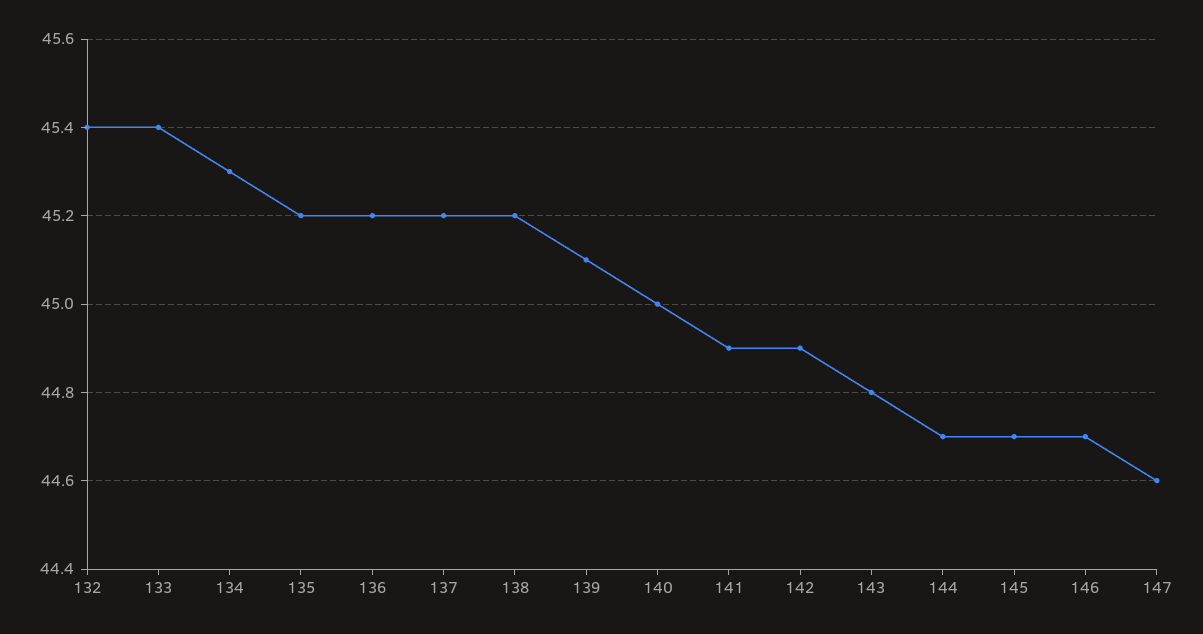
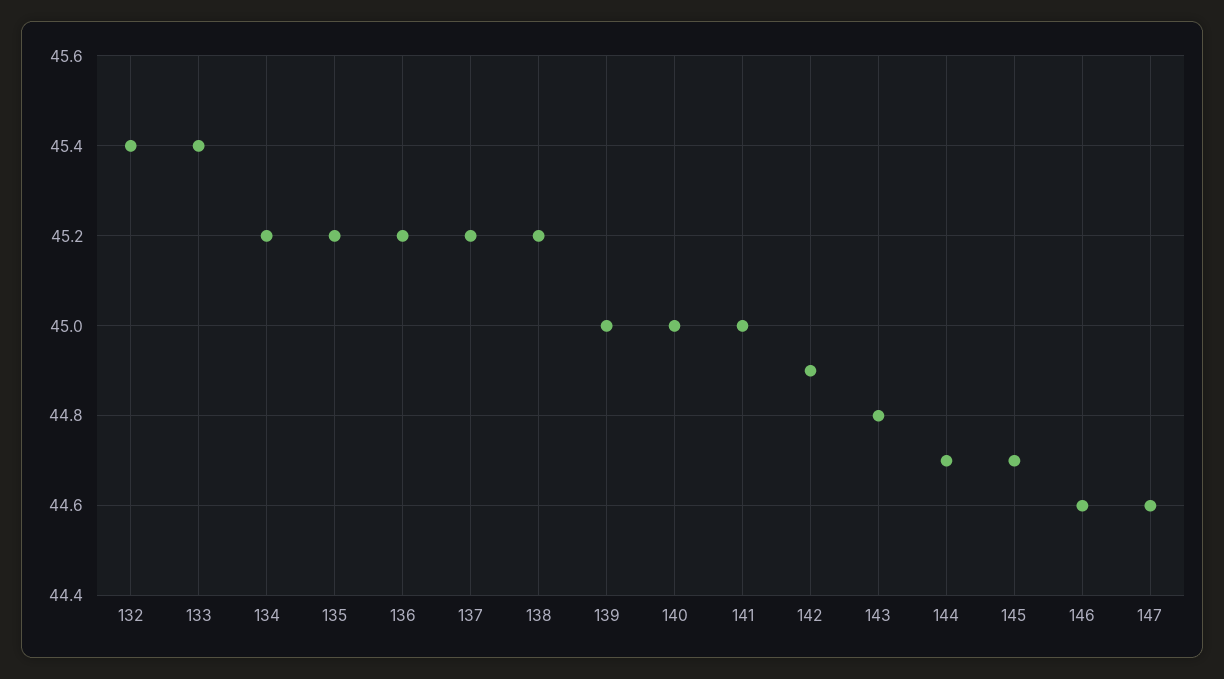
134: 45.3 -> 45.2
139: 45.1 -> 45
141: 44.9 -> 45
146: 44.7 -> 44.6

